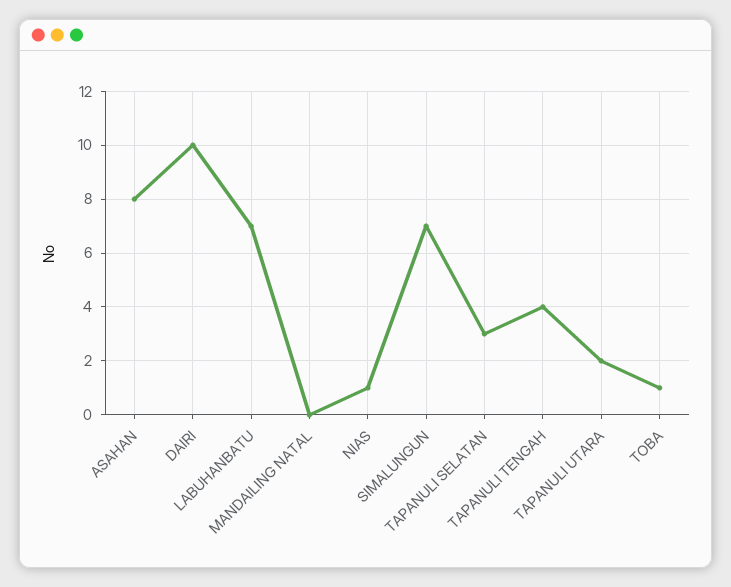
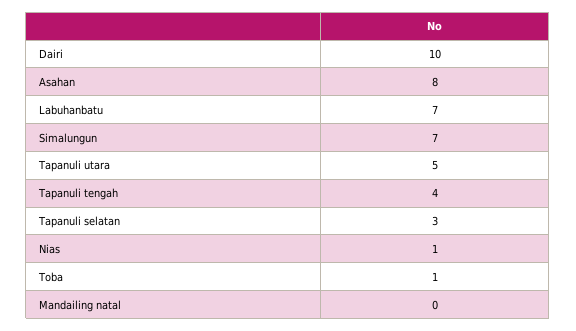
TAPANULI UTARA: 2 -> 5

